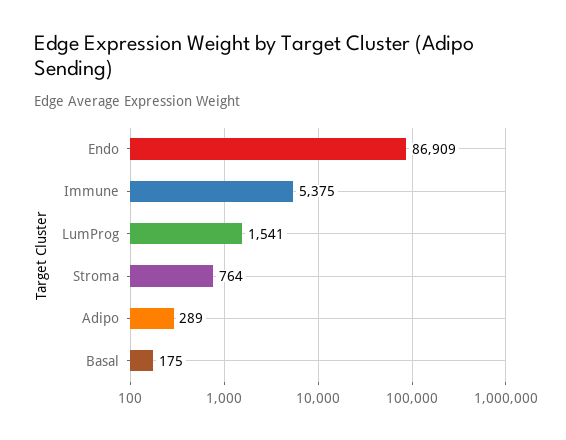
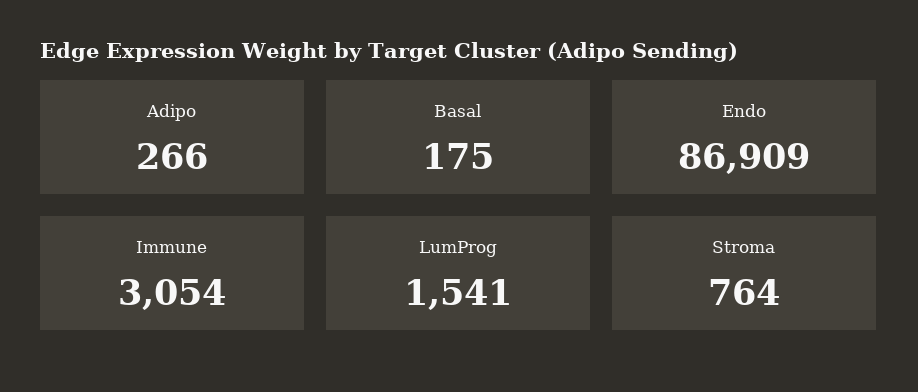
Immune: 5375 -> 3054
Adipo: 289 -> 266

